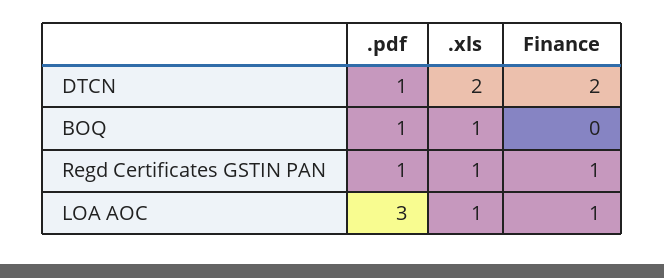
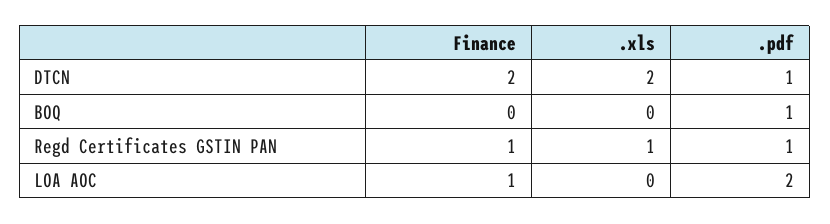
.xls, BOQ: 1 -> 0
.pdf, LOA AOC: 3 -> 2
.xls, LOA AOC: 1 -> 0

